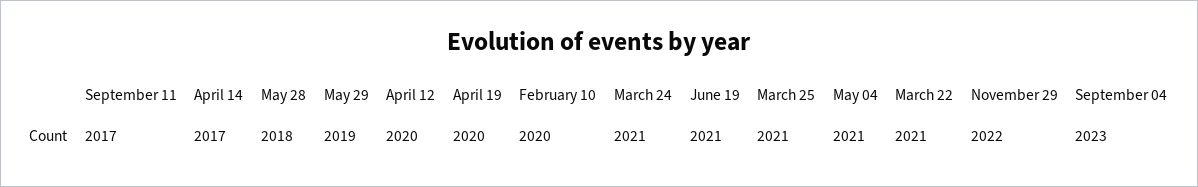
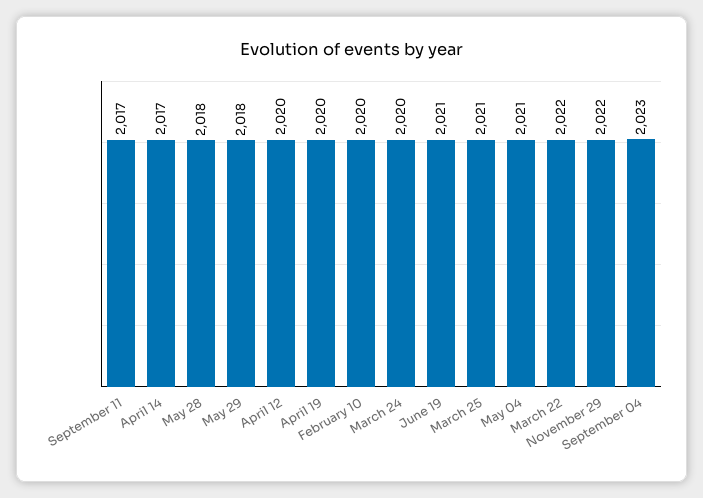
May 29: 2019 -> 2018
March 24: 2021 -> 2020
March 22: 2021 -> 2022

